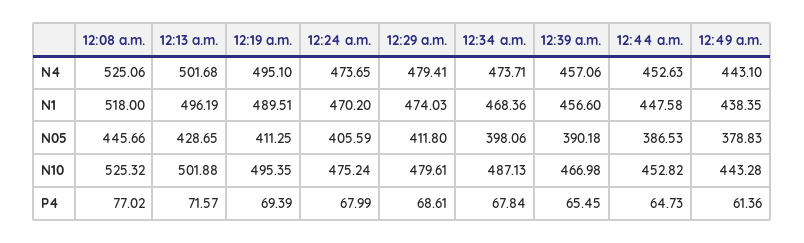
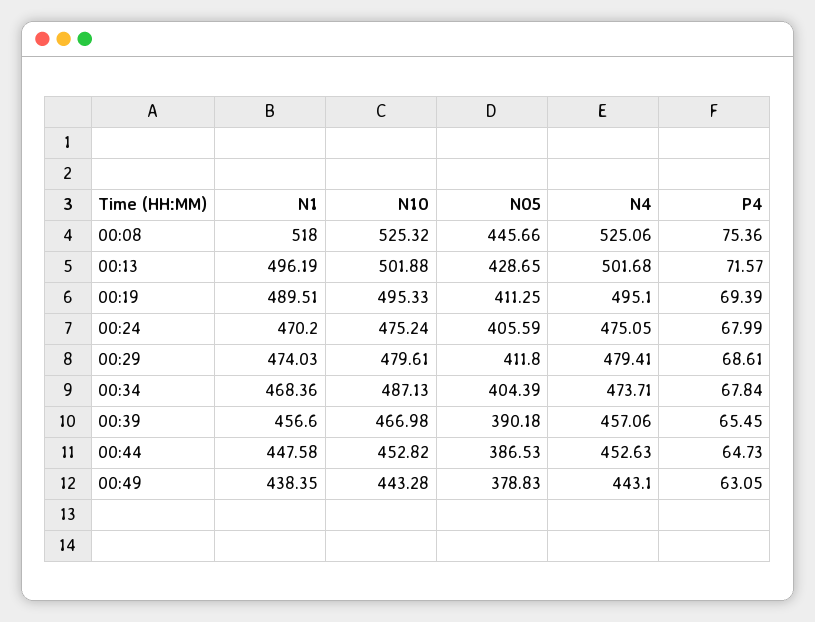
12:24 a.m., N4: 473.65 -> 475.05
12:34 a.m., N05: 398.06 -> 404.39
12:19 a.m., N10: 495.35 -> 495.33
12:08 a.m., P4: 77.02 -> 75.36
12:49 a.m., P4: 61.36 -> 63.05

